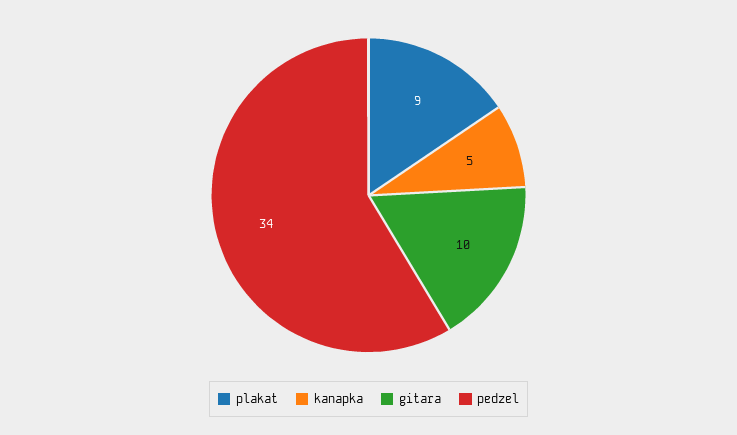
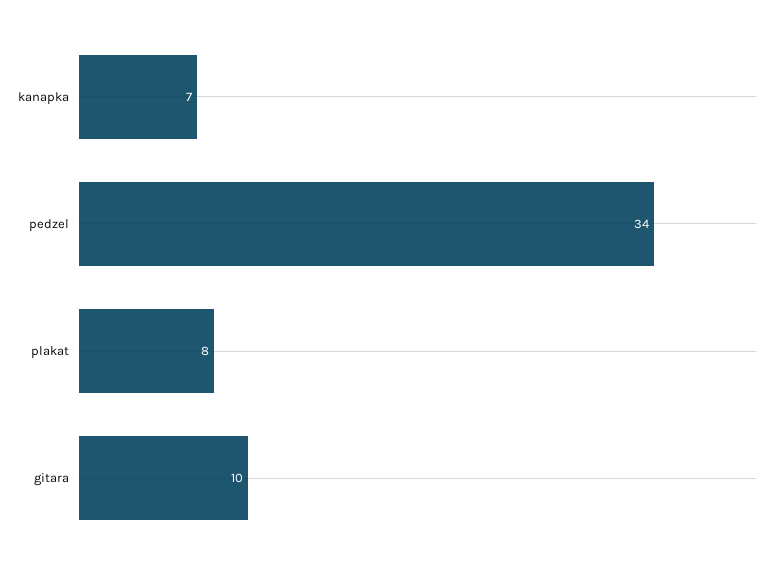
plakat: 9 -> 8
kanapka: 5 -> 7

